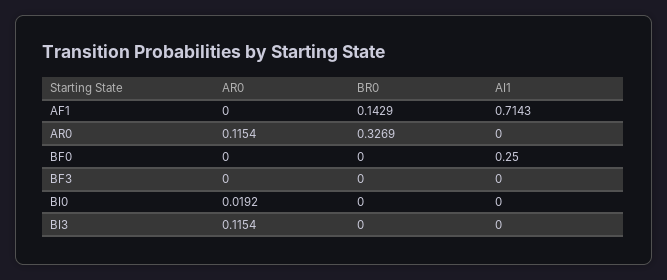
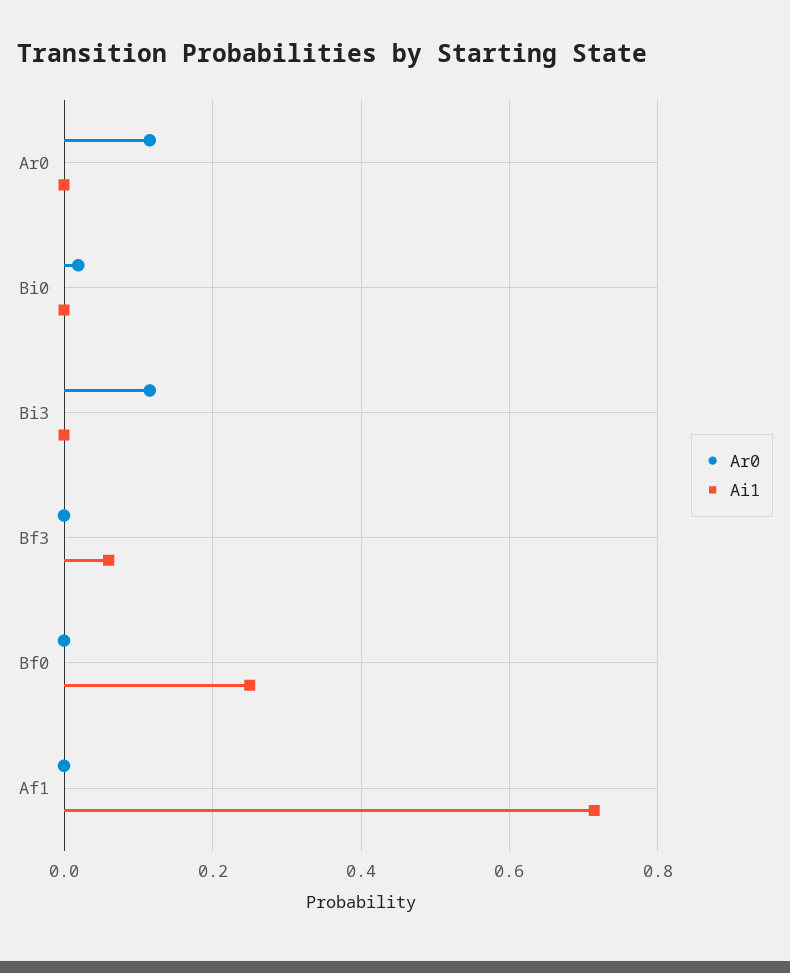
BR0, AF1: 0.1429 -> none
BR0, AR0: 0.3269 -> none
BR0, BF0: 0 -> none
BR0, BF3: 0 -> none
AI1, BF3: 0 -> 0.06
BR0, BI0: 0 -> none
BR0, BI3: 0 -> none

